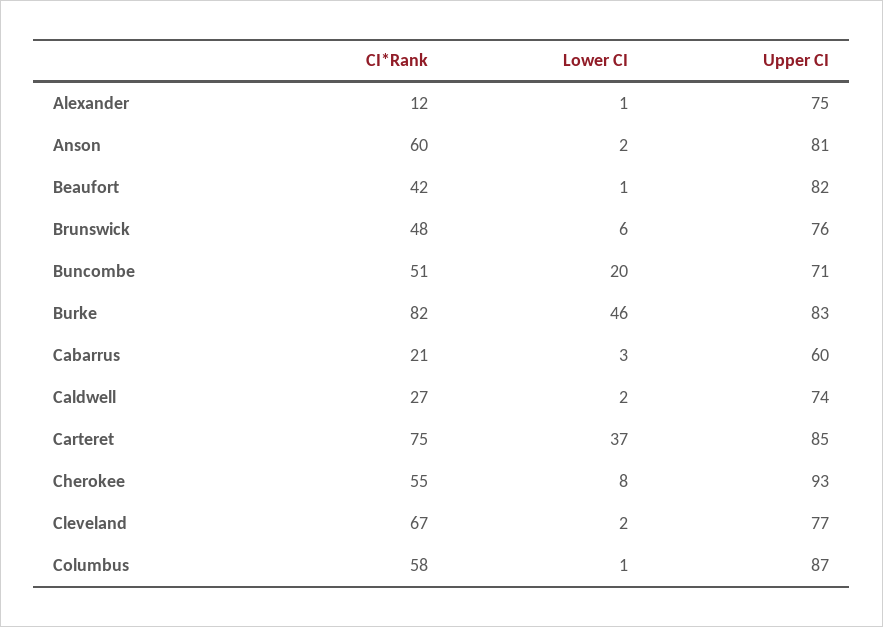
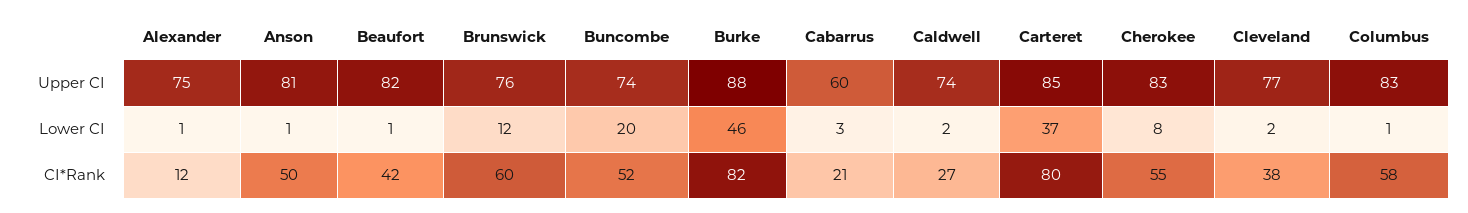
CI*Rank, Anson: 60 -> 50
Lower CI, Anson: 2 -> 1
CI*Rank, Brunswick: 48 -> 60
Lower CI, Brunswick: 6 -> 12
CI*Rank, Buncombe: 51 -> 52
Upper CI, Buncombe: 71 -> 74
Upper CI, Burke: 83 -> 88
CI*Rank, Carteret: 75 -> 80
Upper CI, Cherokee: 93 -> 83
CI*Rank, Cleveland: 67 -> 38
Upper CI, Columbus: 87 -> 83

